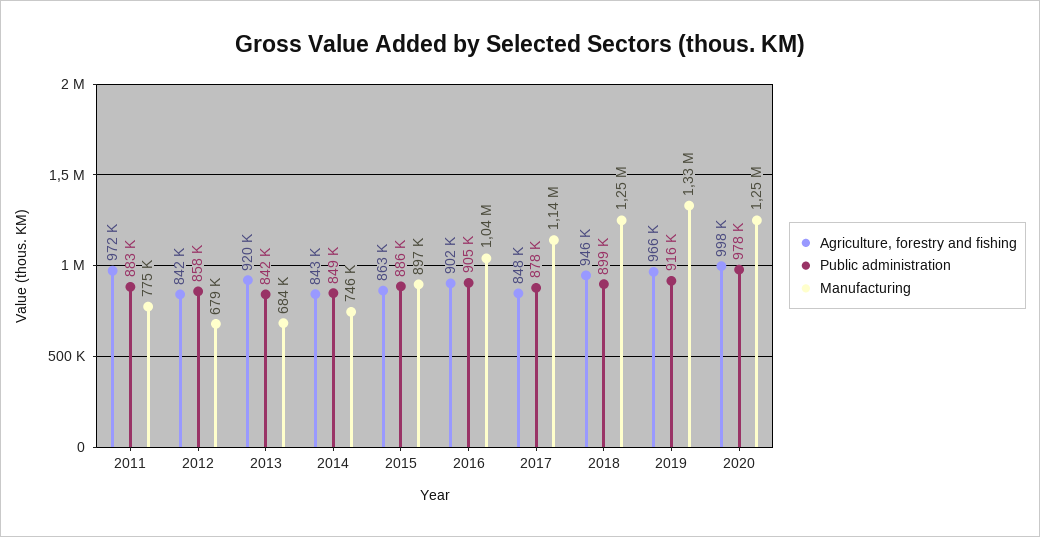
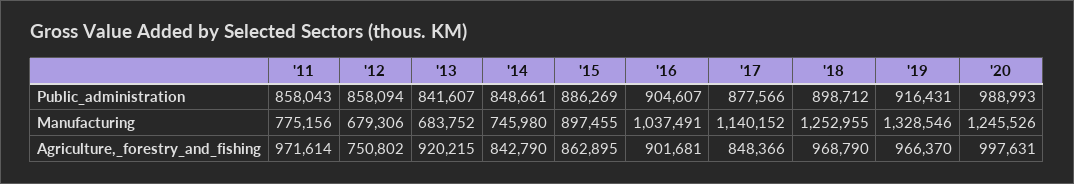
Public administration, 2011: 883000 -> 858043
Agriculture, forestry and fishing, 2012: 842000 -> 750802
Agriculture, forestry and fishing, 2018: 946000 -> 968790
Public administration, 2020: 978000 -> 988993

